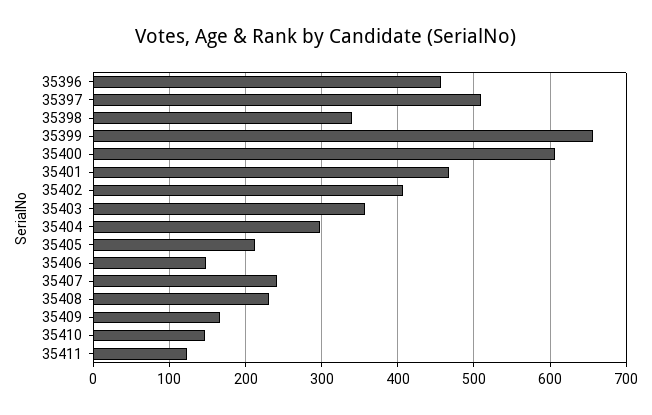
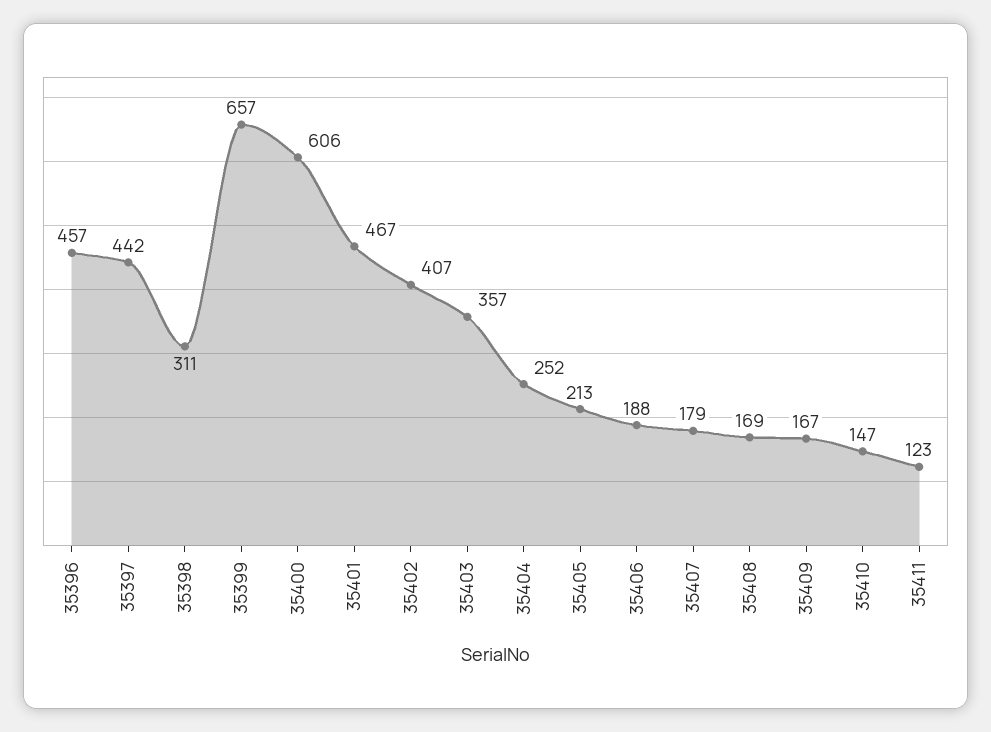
35397: 510 -> 442
35398: 340 -> 311
35404: 300 -> 252
35406: 150 -> 188
35407: 240 -> 179
35408: 230 -> 169

